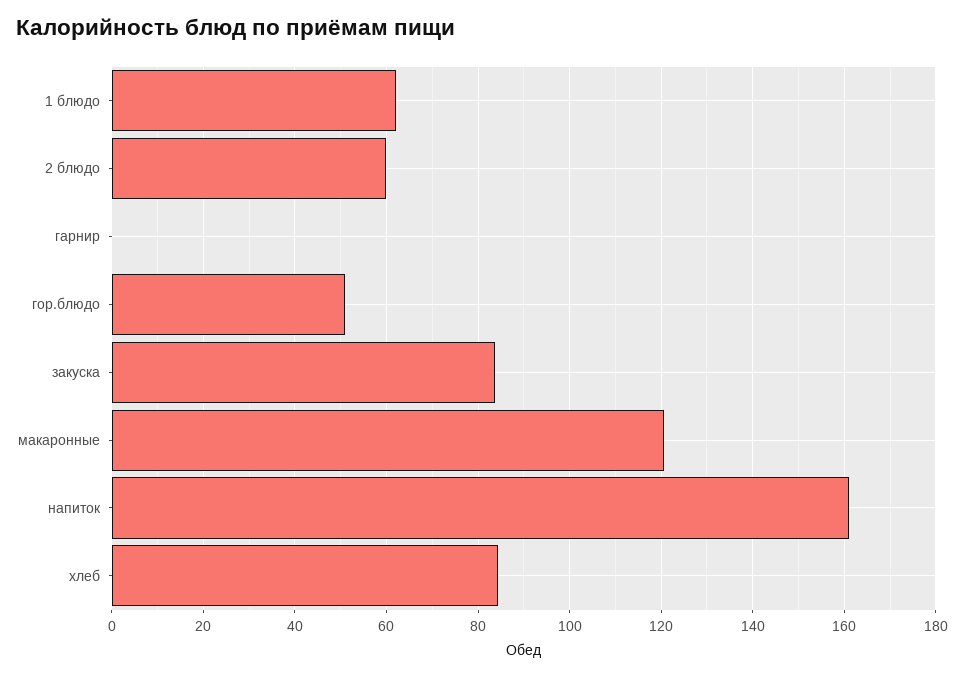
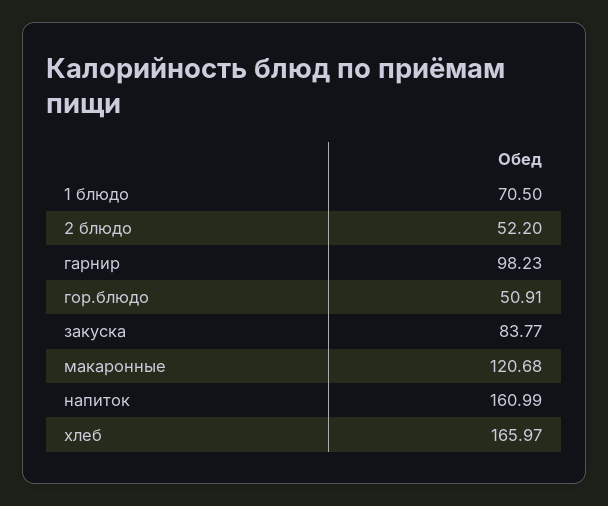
1 блюдо: 62 -> 70.5
2 блюдо: 60 -> 52.2
гарнир: 0 -> 98.23
хлеб: 84 -> 165.97

